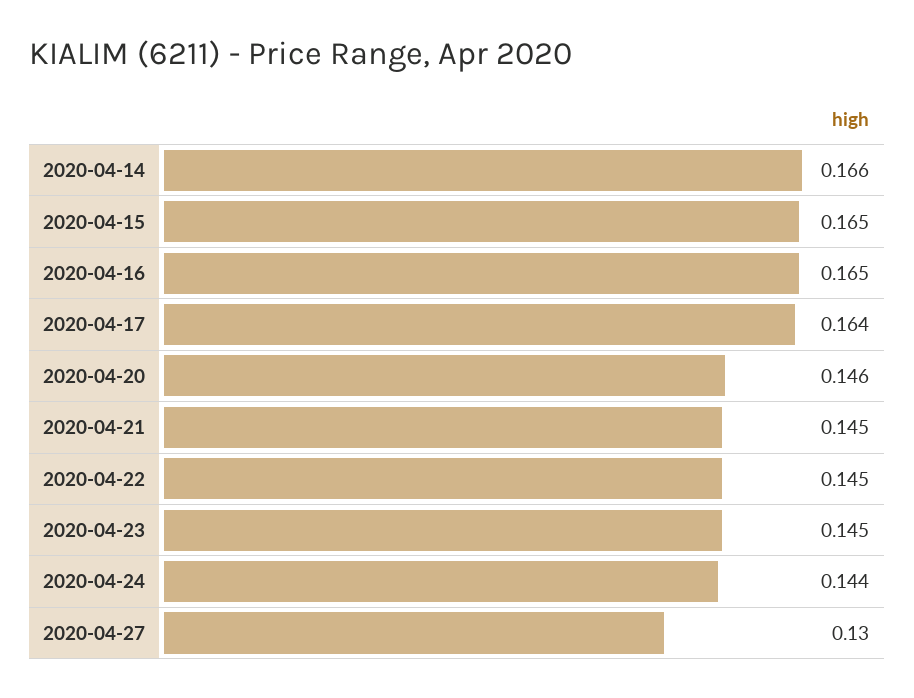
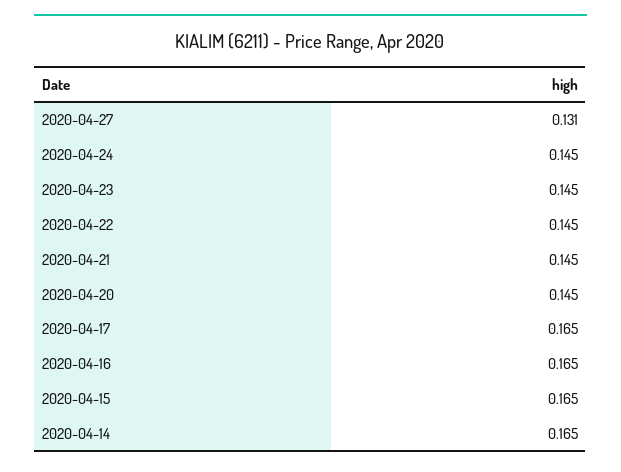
2020-04-14: 0.166 -> 0.165
2020-04-17: 0.164 -> 0.165
2020-04-20: 0.146 -> 0.145
2020-04-24: 0.144 -> 0.145
2020-04-27: 0.13 -> 0.131

